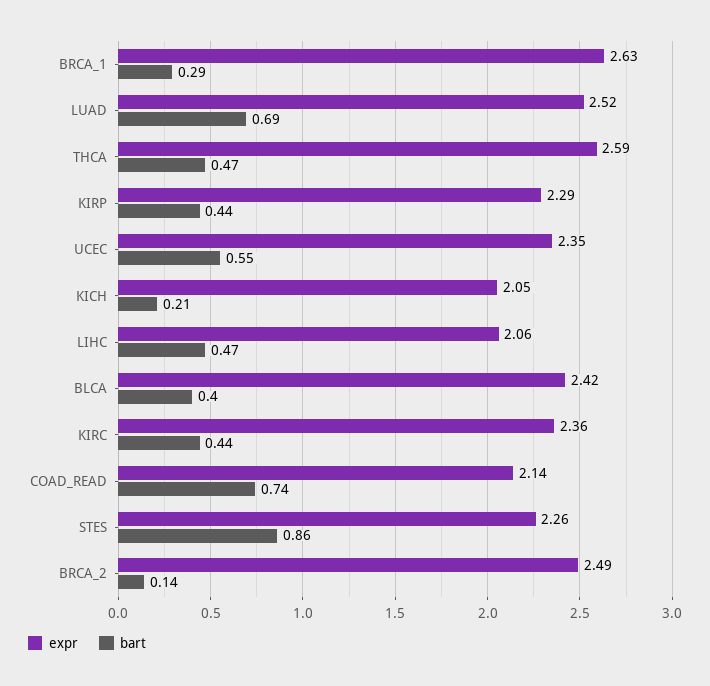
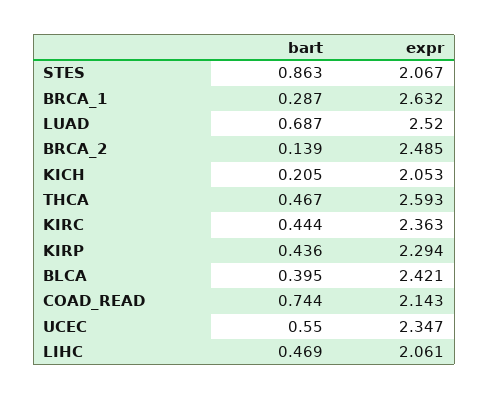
expr, STES: 2.26 -> 2.067

